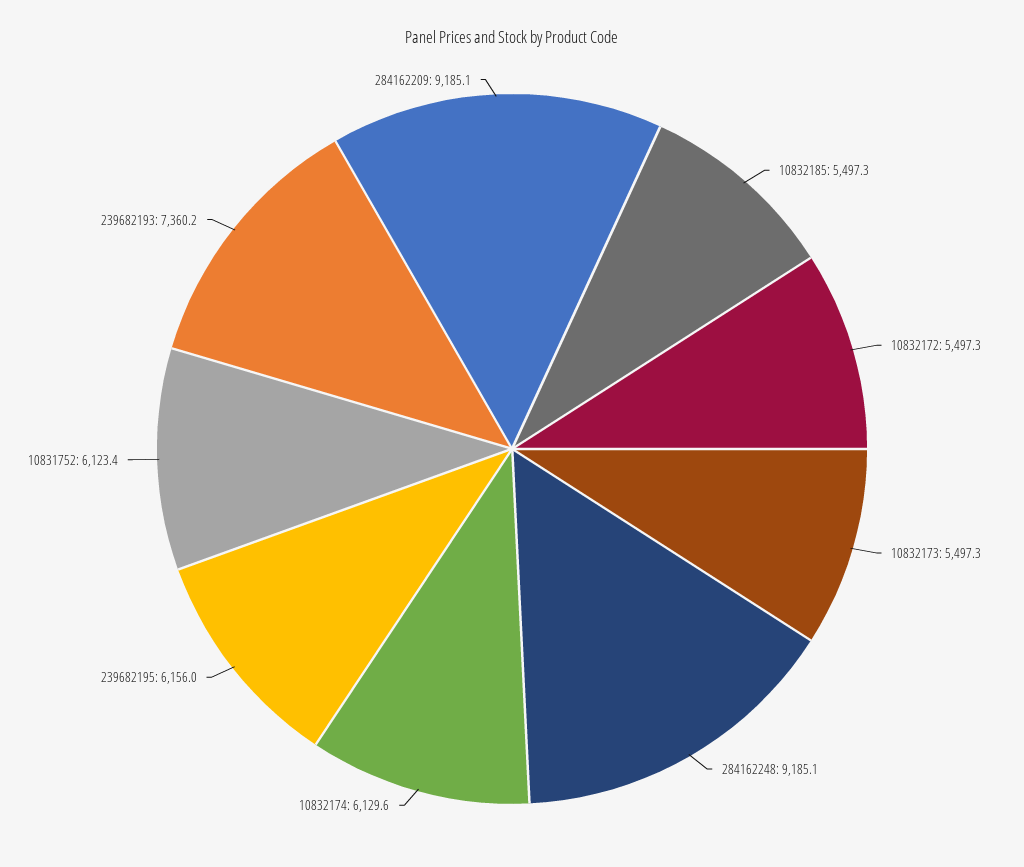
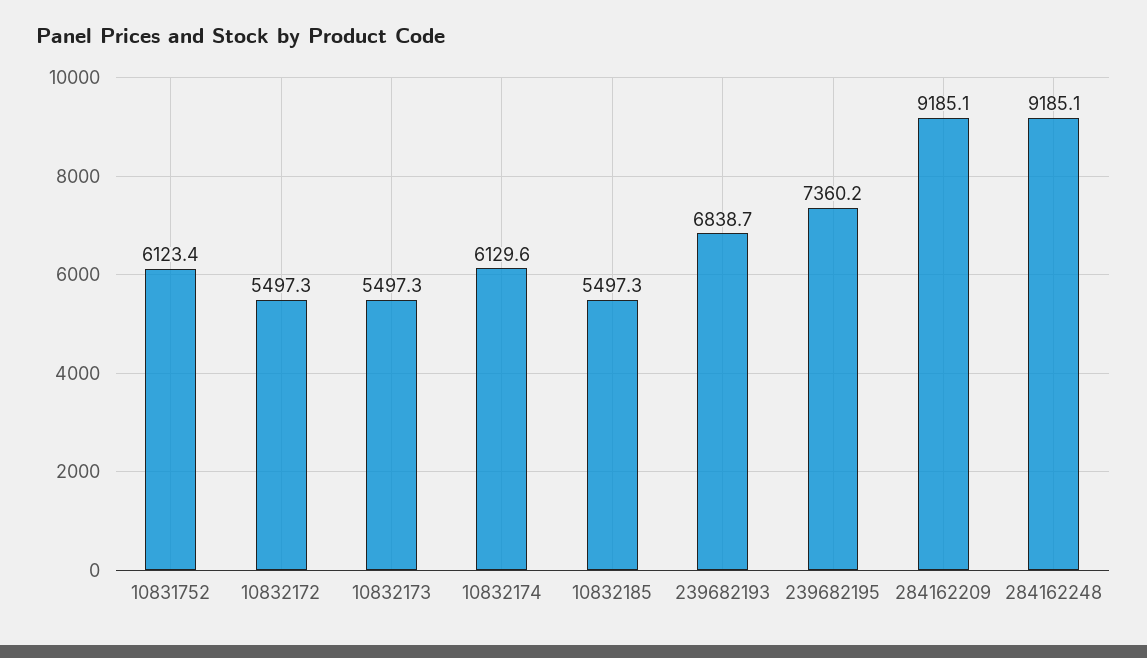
239682195: 6156 -> 7360.2
239682193: 7360.2 -> 6838.7

